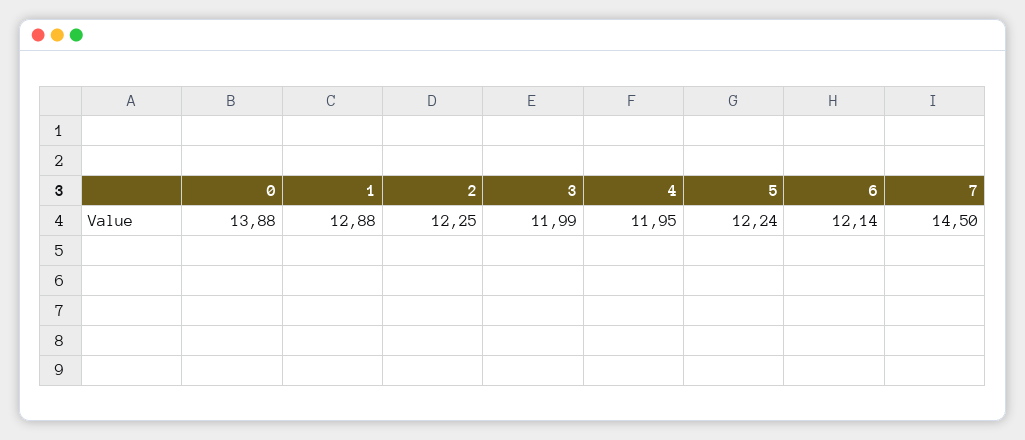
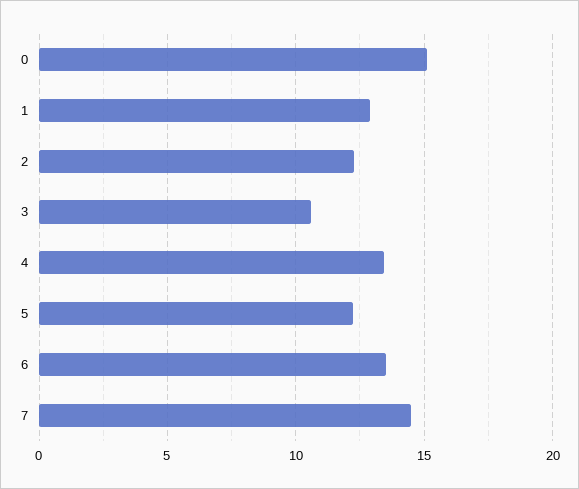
0: 13.88 -> 15
3: 11.99 -> 10.5
4: 11.95 -> 13.5
6: 12.14 -> 13.5

